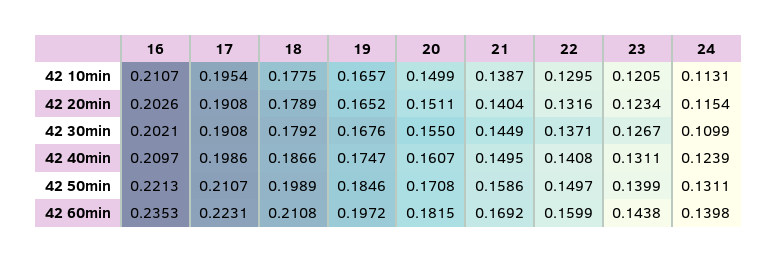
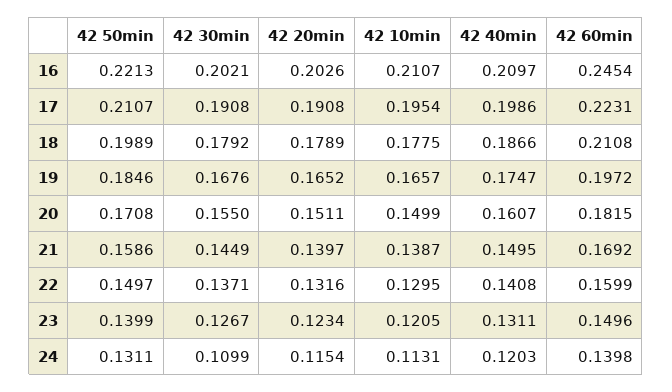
21, 42 20min: 0.1404 -> 0.1397
24, 42 40min: 0.1239 -> 0.1203
16, 42 60min: 0.2353 -> 0.2454
23, 42 60min: 0.1438 -> 0.1496

